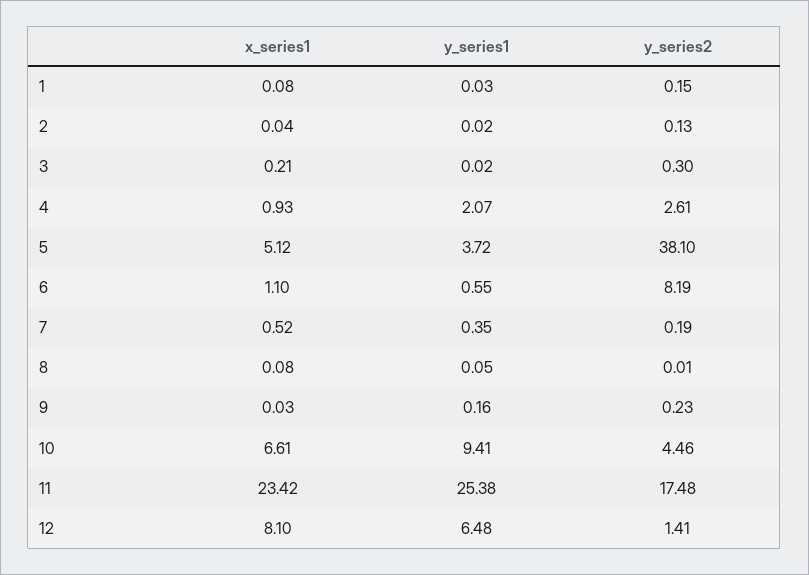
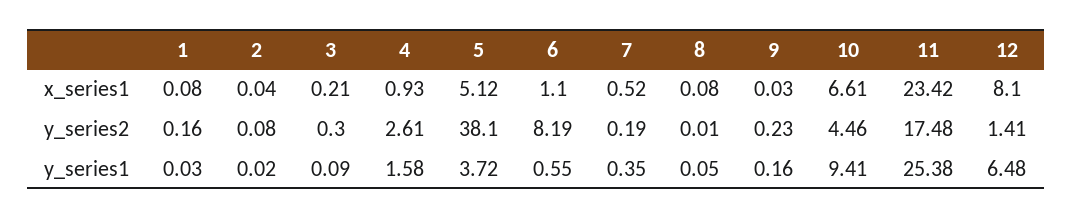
y_series2, 1: 0.15 -> 0.16
y_series2, 2: 0.13 -> 0.08
y_series1, 3: 0.02 -> 0.09
y_series1, 4: 2.07 -> 1.58

